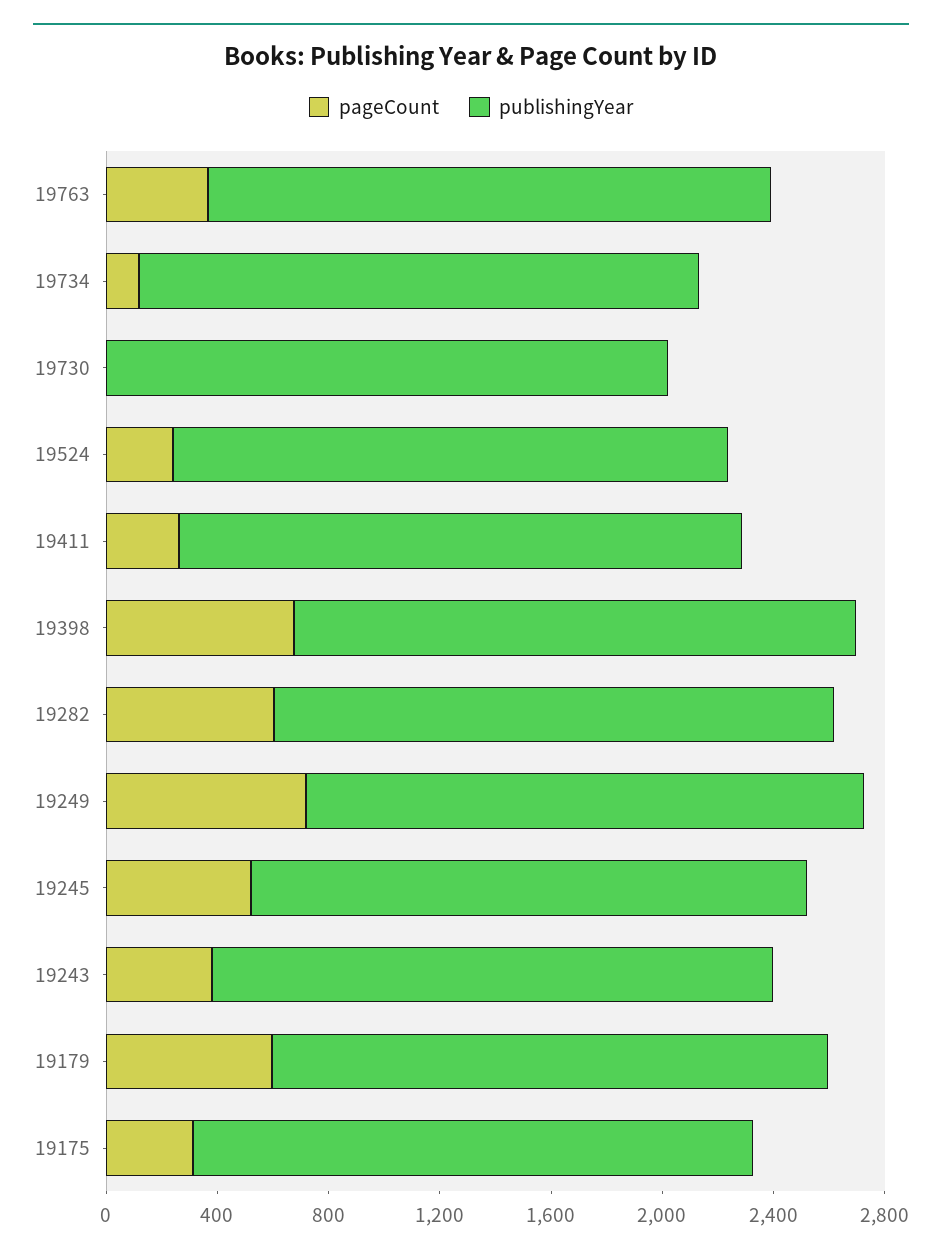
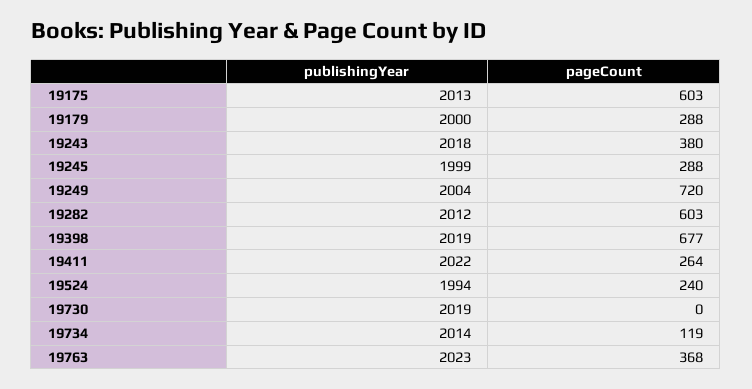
pageCount, 19245: 500 -> 288
pageCount, 19179: 600 -> 288
pageCount, 19175: 300 -> 603

